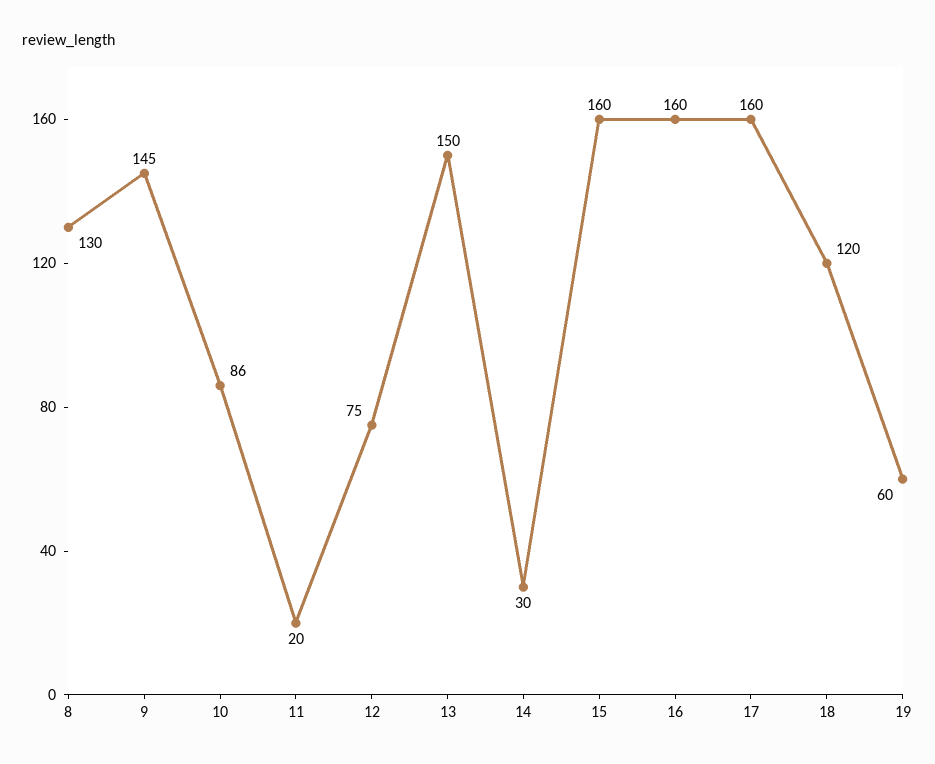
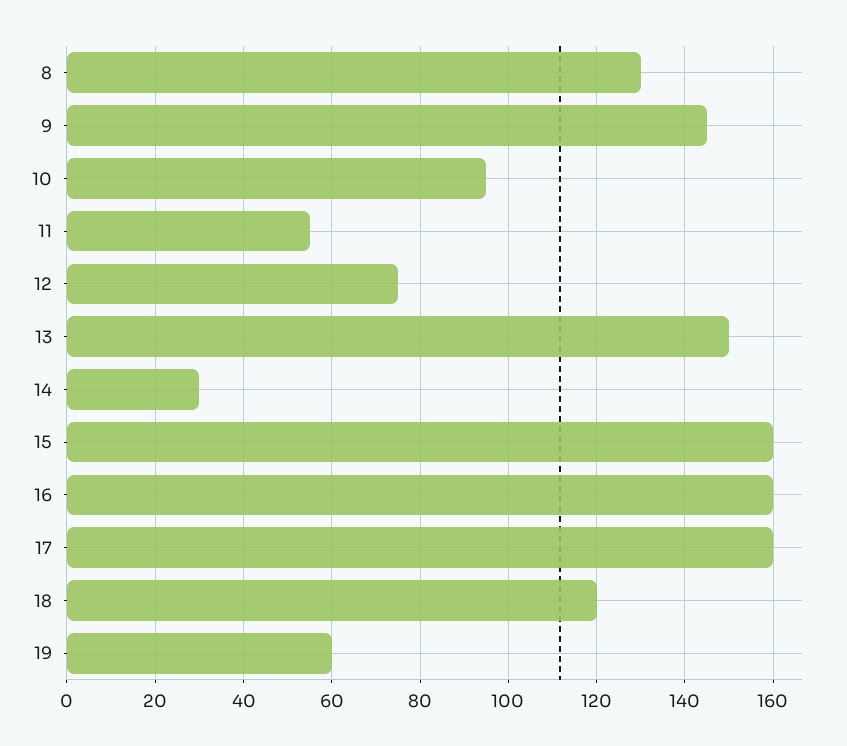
10: 86 -> 95
11: 20 -> 55

